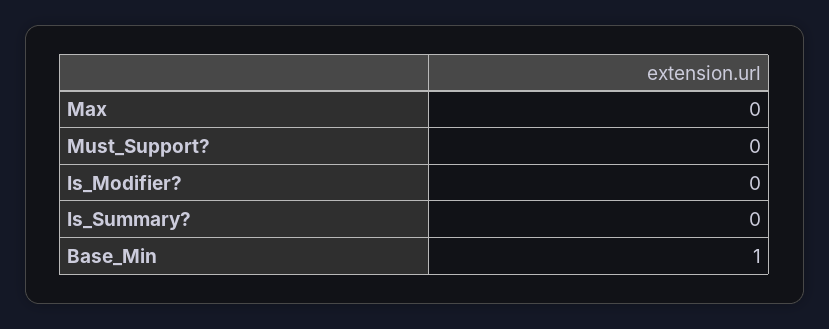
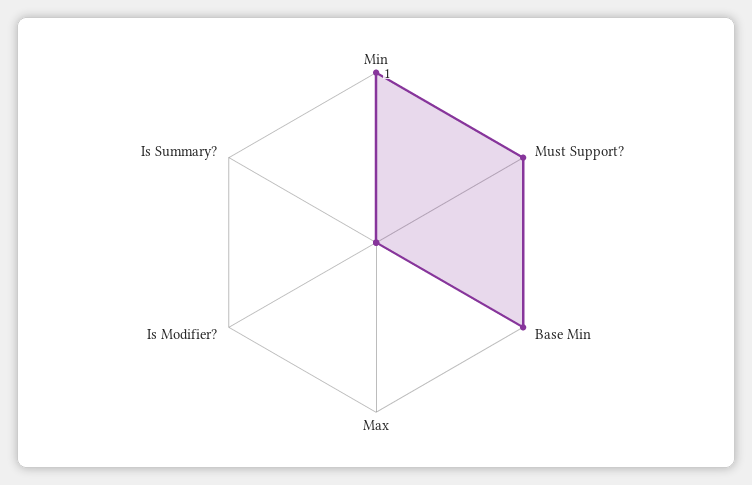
Must_Support?: 0 -> 1
Min: none -> 1

